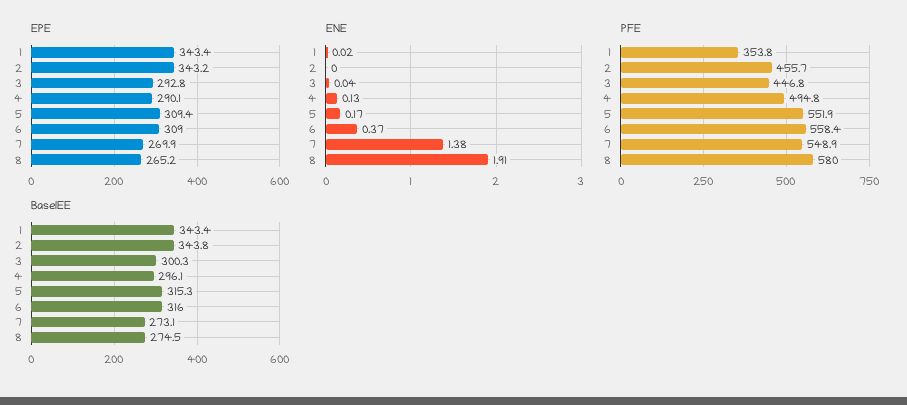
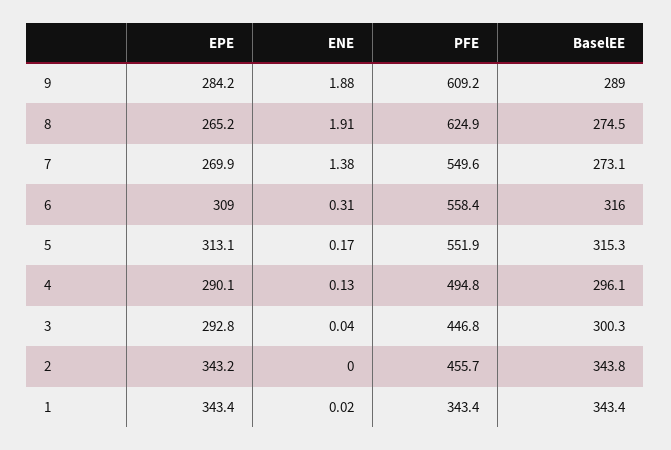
EPE, 5: 309.4 -> 313.1
ENE, 6: 0.37 -> 0.31
PFE, 1: 353.8 -> 343.4
PFE, 7: 548.9 -> 549.6
PFE, 8: 580 -> 624.9
EPE, 9: none -> 284.2
ENE, 9: none -> 1.88
PFE, 9: none -> 609.2
BaselEE, 9: none -> 289

